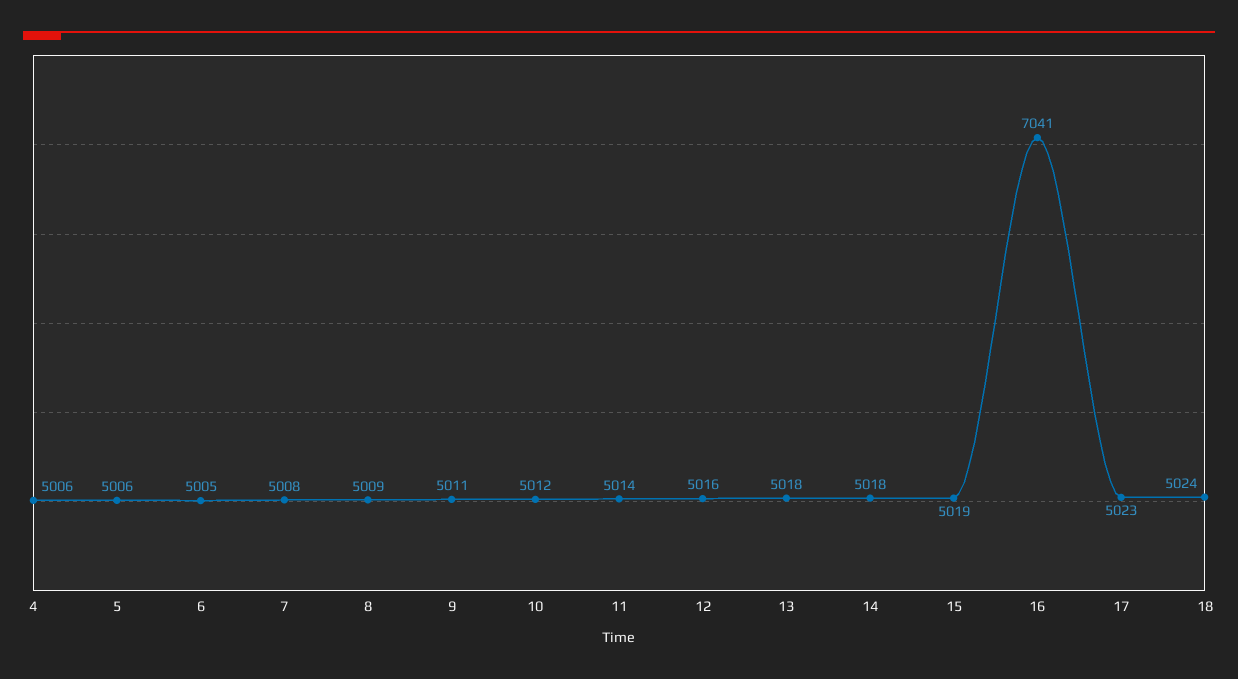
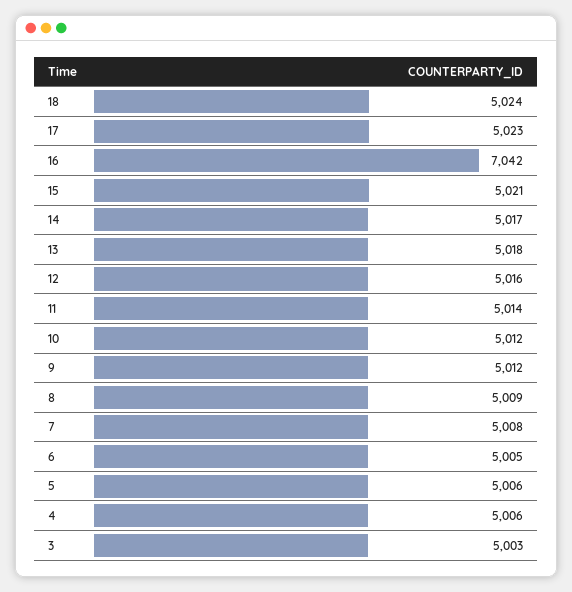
9: 5011 -> 5012
14: 5018 -> 5017
15: 5019 -> 5021
16: 7041 -> 7042
3: none -> 5003

